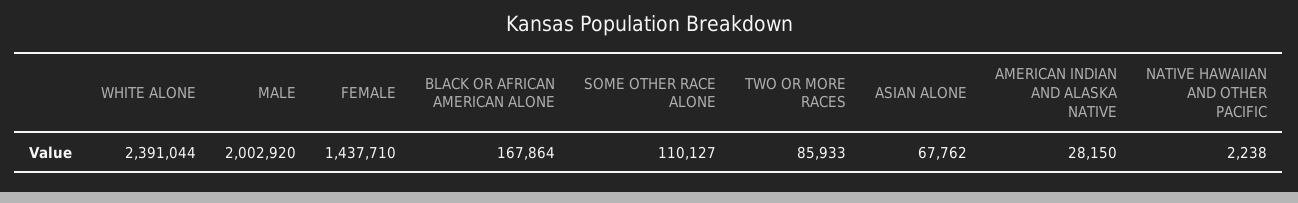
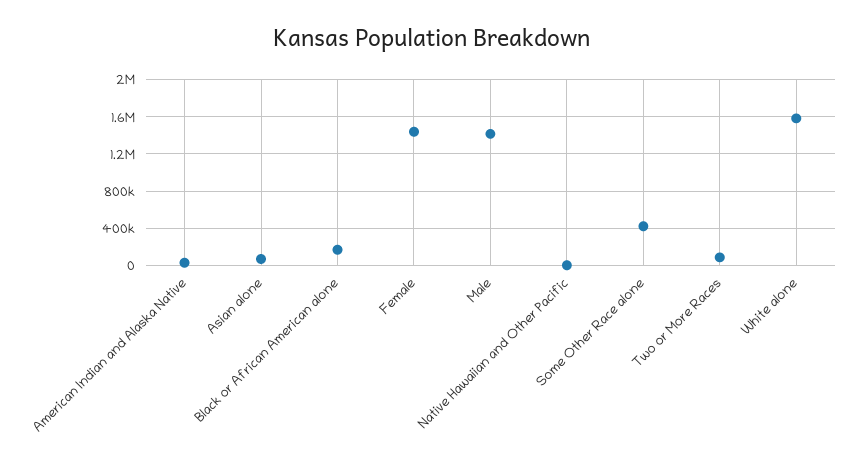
WHITE ALONE: 2391044 -> 1600000
MALE: 2002920 -> 1400000
SOME OTHER RACE ALONE: 110127 -> 400000

